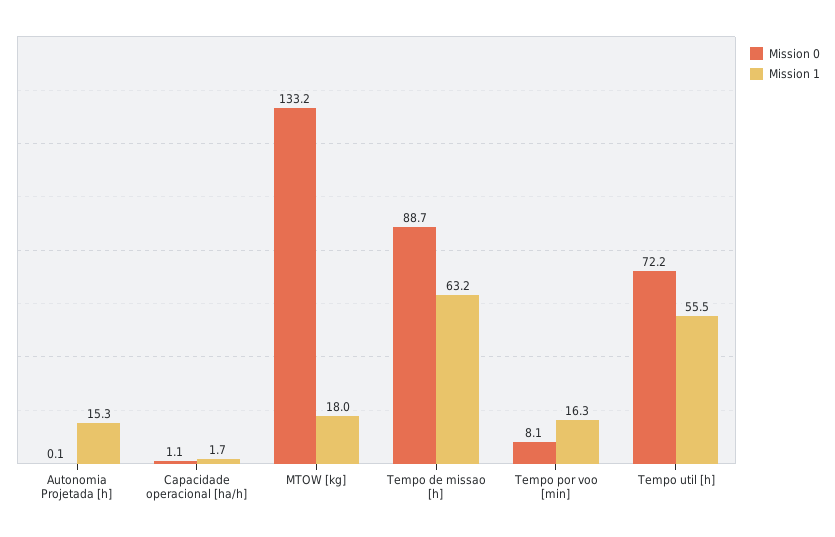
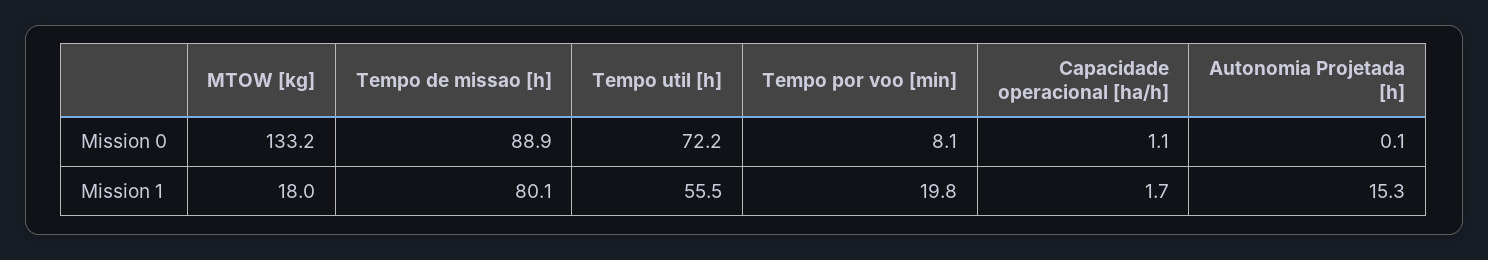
Mission 0, Tempo de missao [h]: 88.7 -> 88.9
Mission 1, Tempo de missao [h]: 63.2 -> 80.1
Mission 1, Tempo por voo [min]: 16.3 -> 19.8

